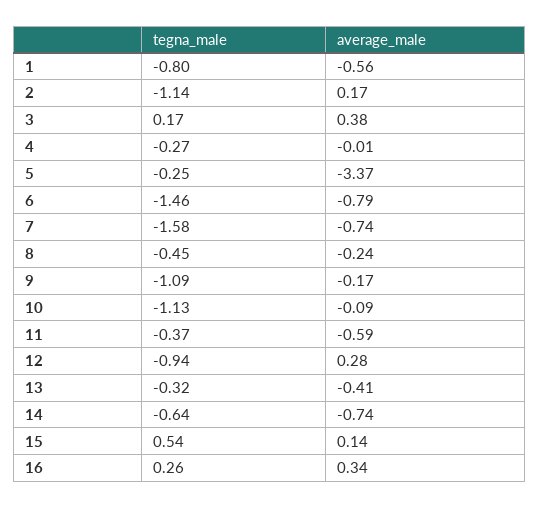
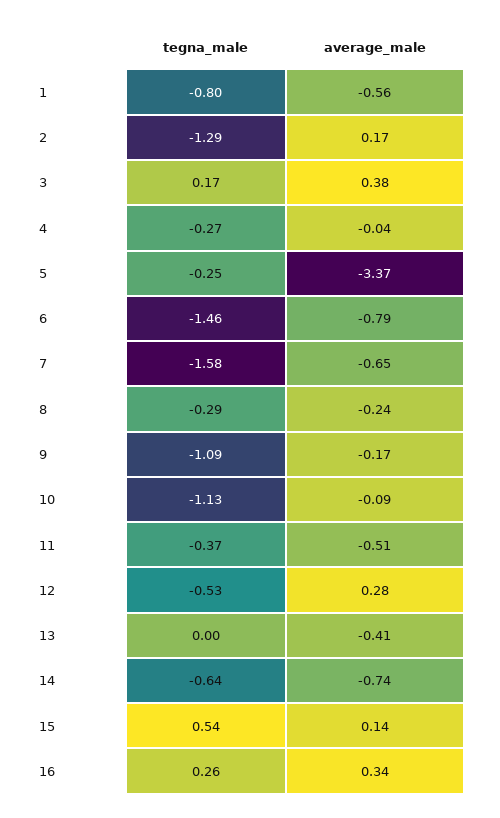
tegna_male, 2: -1.14 -> -1.29
average_male, 4: -0.01 -> -0.04
average_male, 7: -0.74 -> -0.65
tegna_male, 8: -0.45 -> -0.29
average_male, 11: -0.59 -> -0.51
tegna_male, 12: -0.94 -> -0.53
tegna_male, 13: -0.32 -> 0

